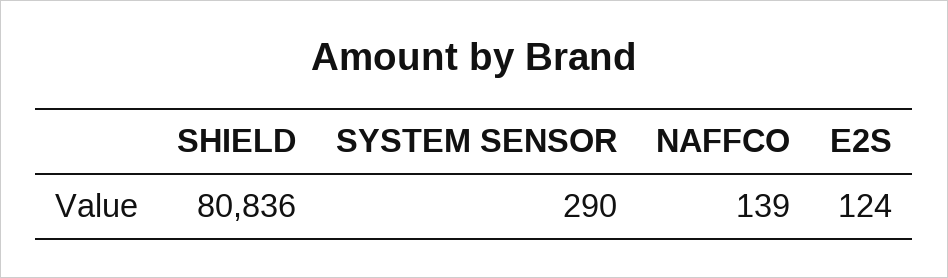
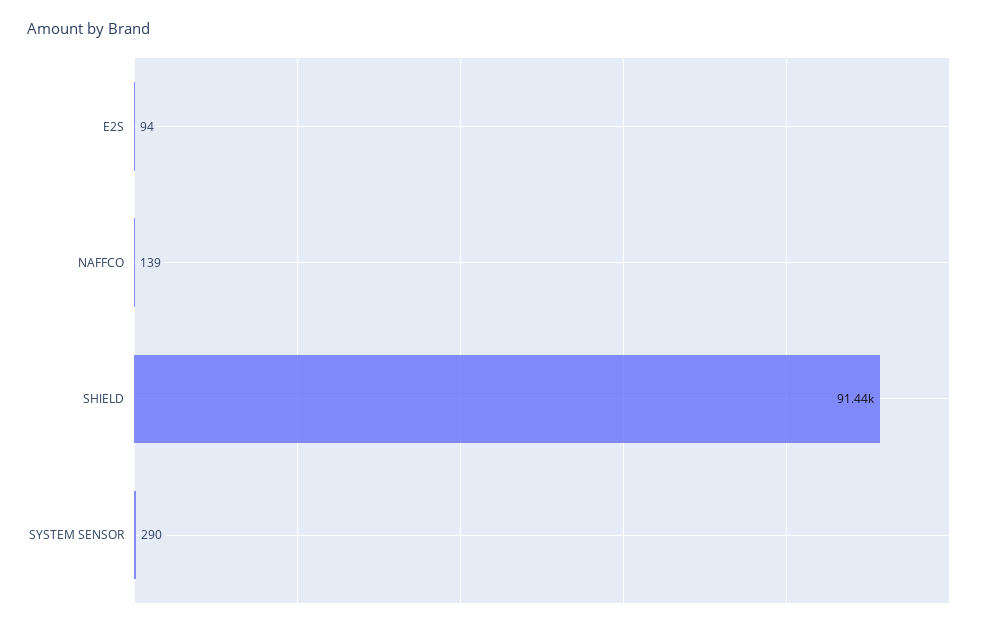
SHIELD: 80836 -> 91440
E2S: 124 -> 94

